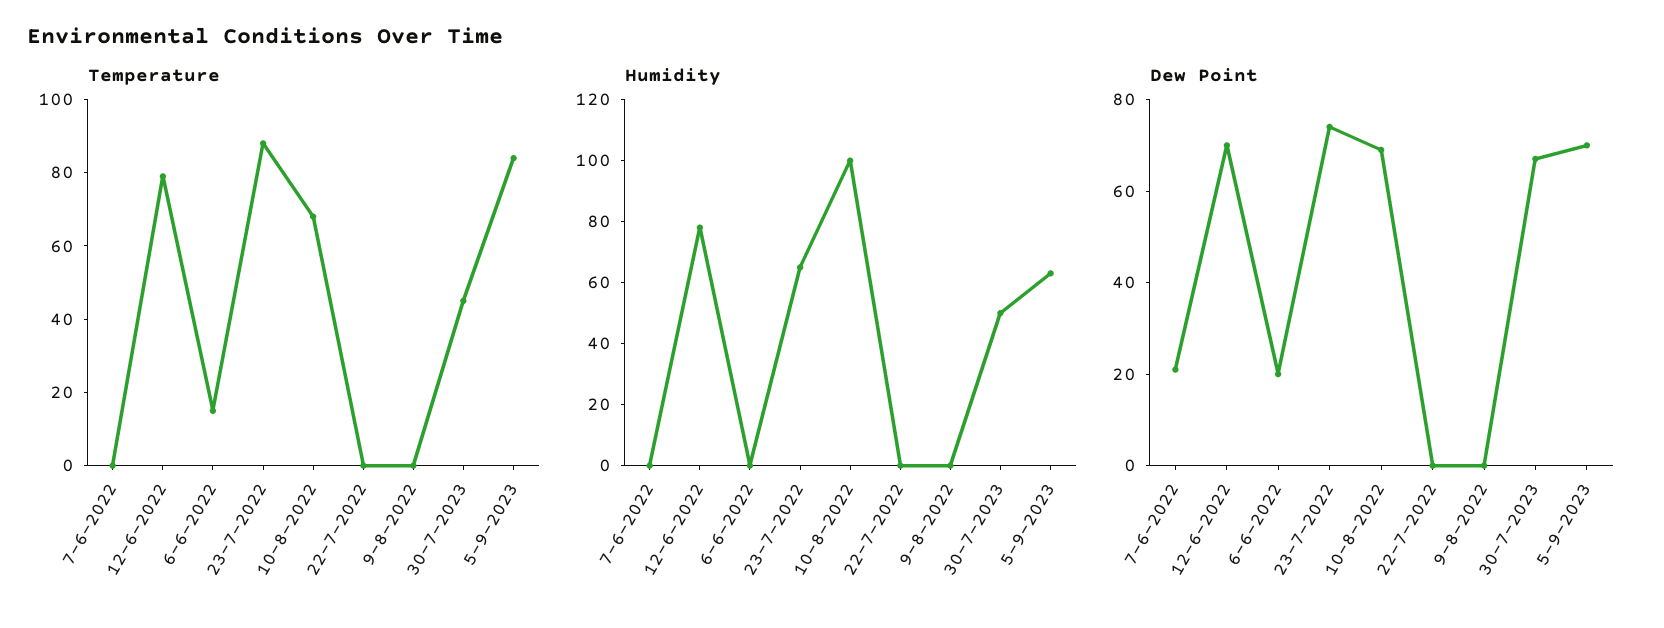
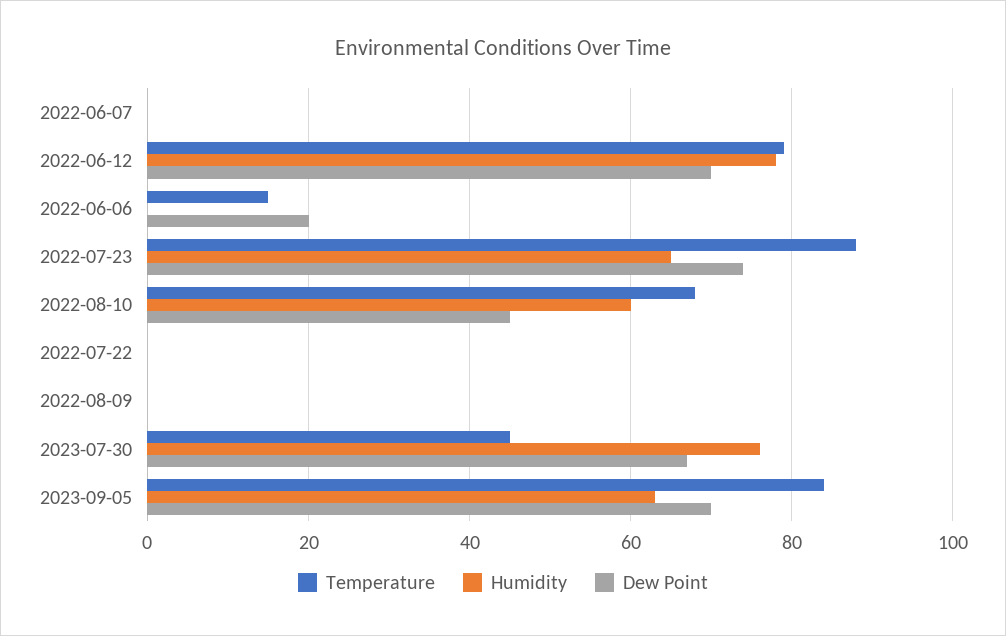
Humidity, 10-8-2022: 100 -> 60
Humidity, 30-7-2023: 50 -> 75
Dew Point, 7-6-2022: 20 -> 0
Dew Point, 10-8-2022: 70 -> 45

